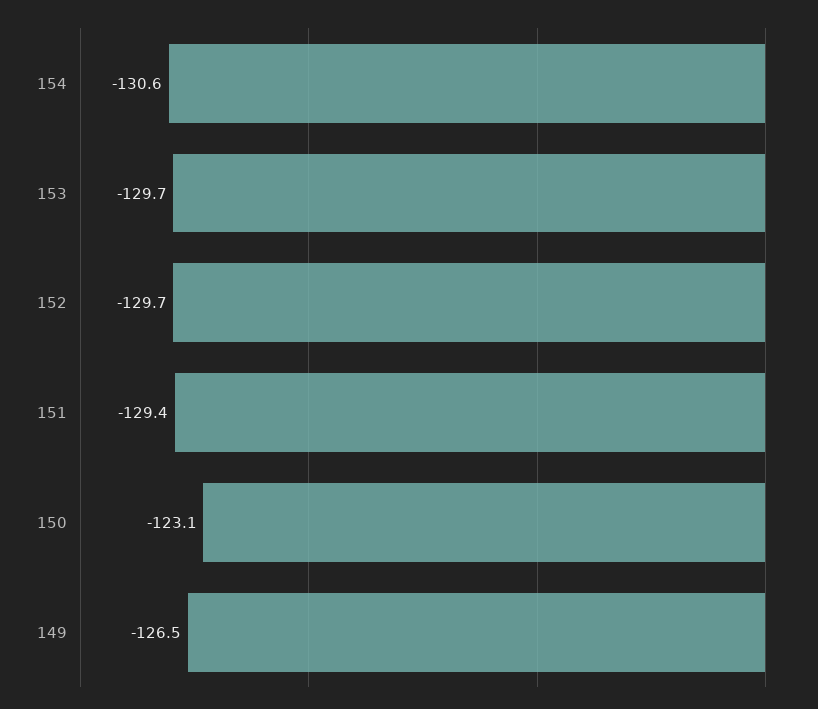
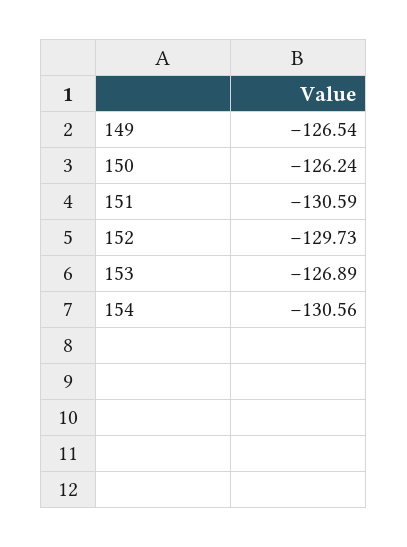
153: -129.7 -> -126.89
151: -129.4 -> -130.59
150: -123.1 -> -126.24

